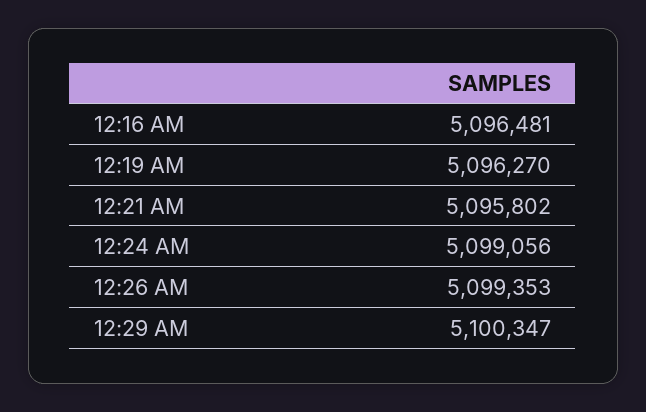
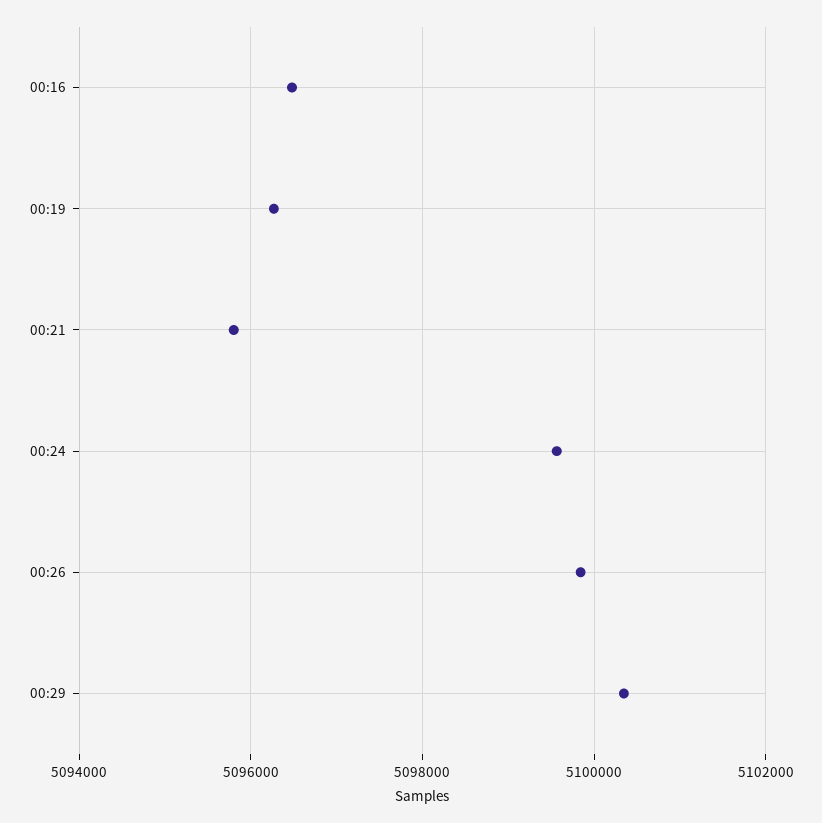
12:24 AM: 5099056 -> 5099600
12:26 AM: 5099353 -> 5099800

